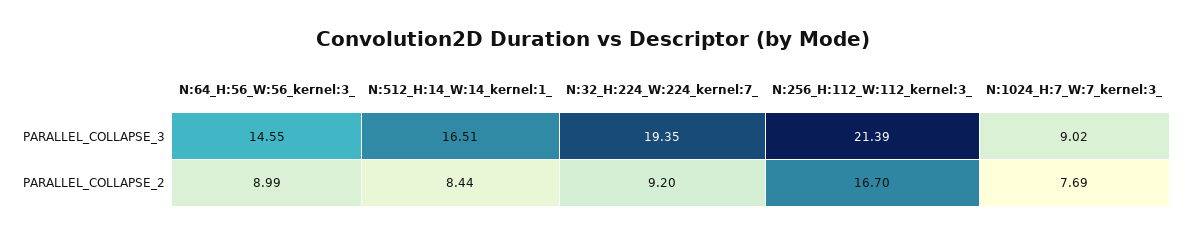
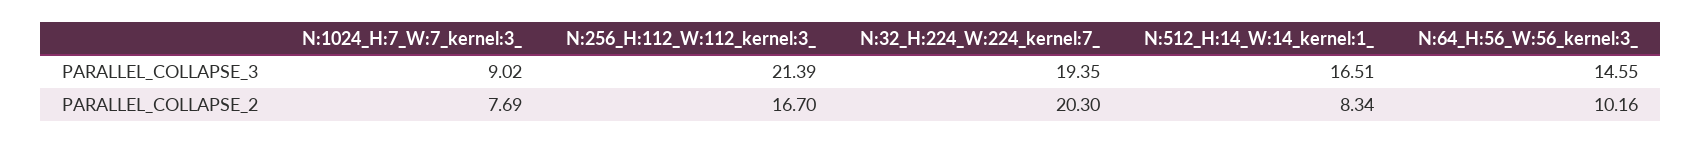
N:64_H:56_W:56_kernel:3_, PARALLEL_COLLAPSE_2: 8.99 -> 10.16
N:512_H:14_W:14_kernel:1_, PARALLEL_COLLAPSE_2: 8.44 -> 8.34
N:32_H:224_W:224_kernel:7_, PARALLEL_COLLAPSE_2: 9.2 -> 20.3

